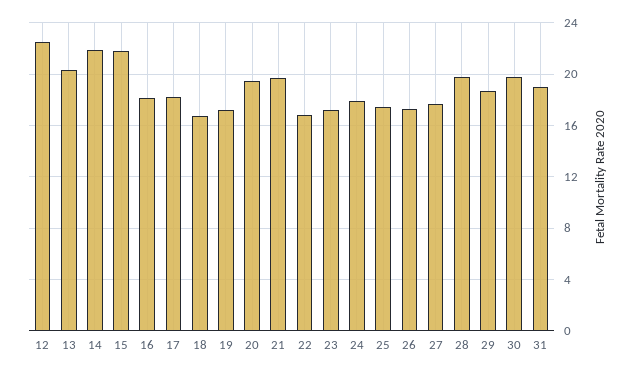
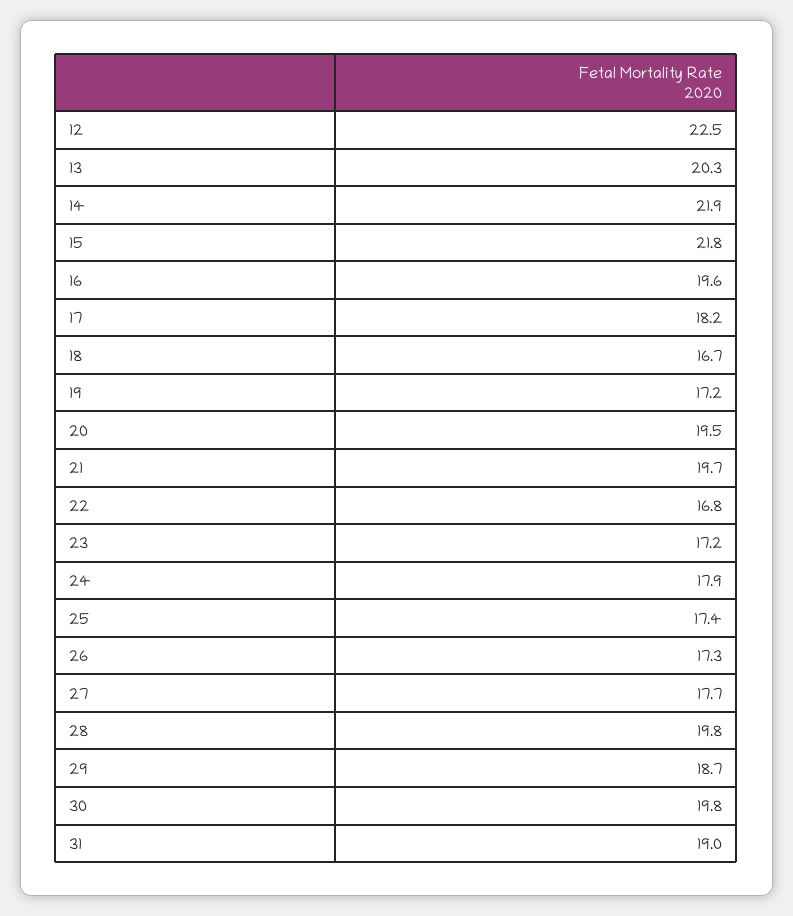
16: 18 -> 19.6

